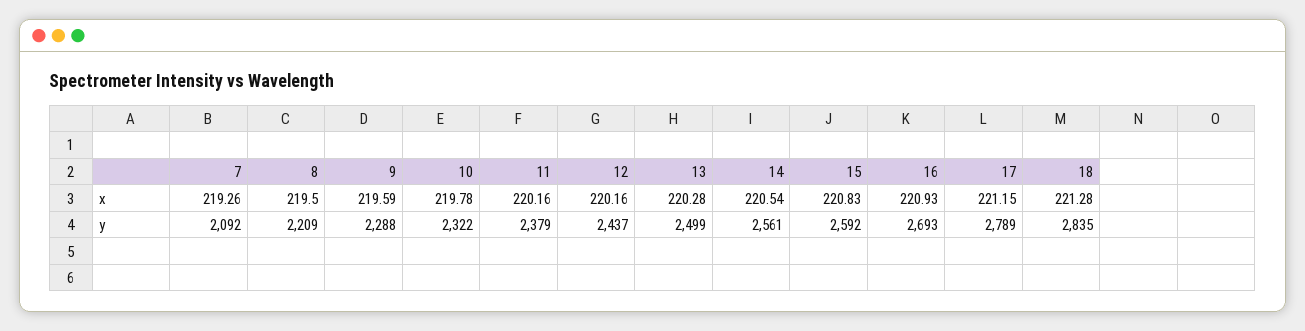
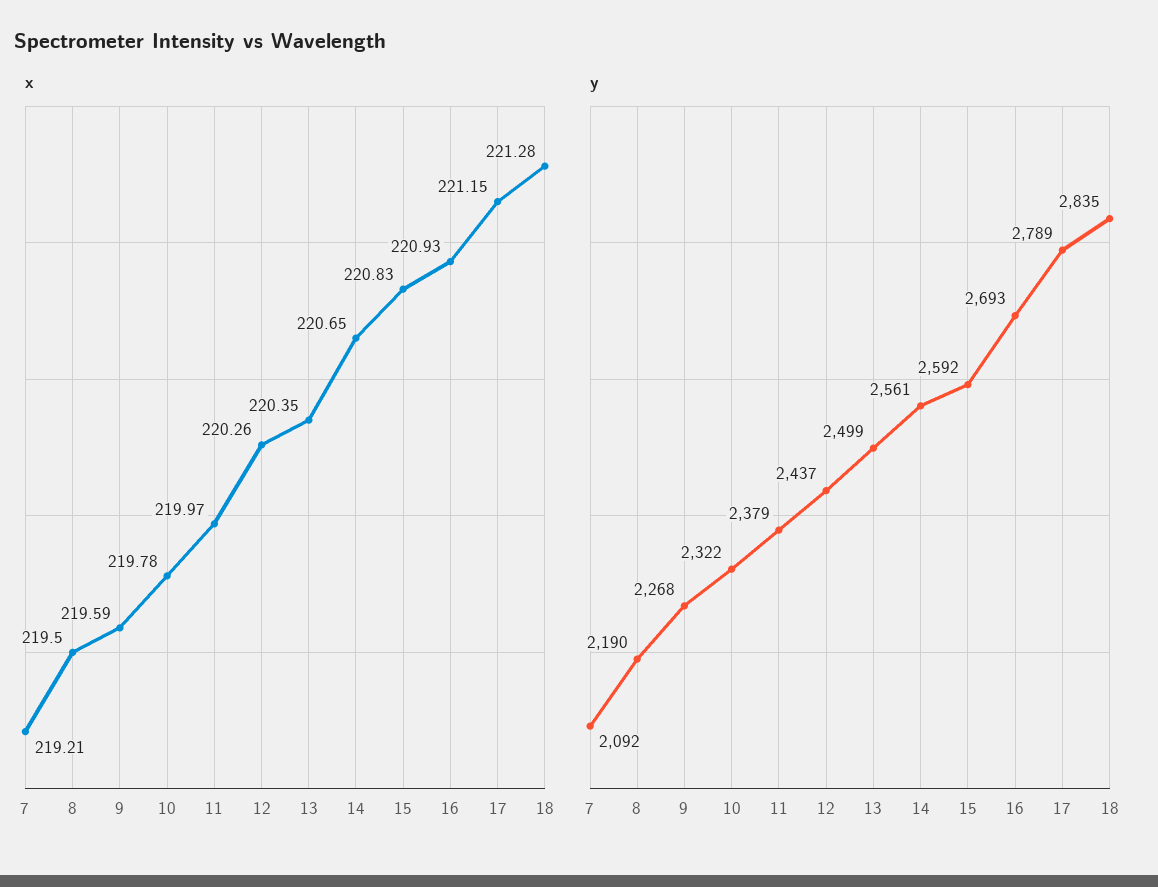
x, 7: 219.26 -> 219.21
x, 11: 220.16 -> 219.97
x, 12: 220.16 -> 220.26
x, 13: 220.28 -> 220.35
x, 14: 220.54 -> 220.65
y, 8: 2209 -> 2190
y, 9: 2288 -> 2268

